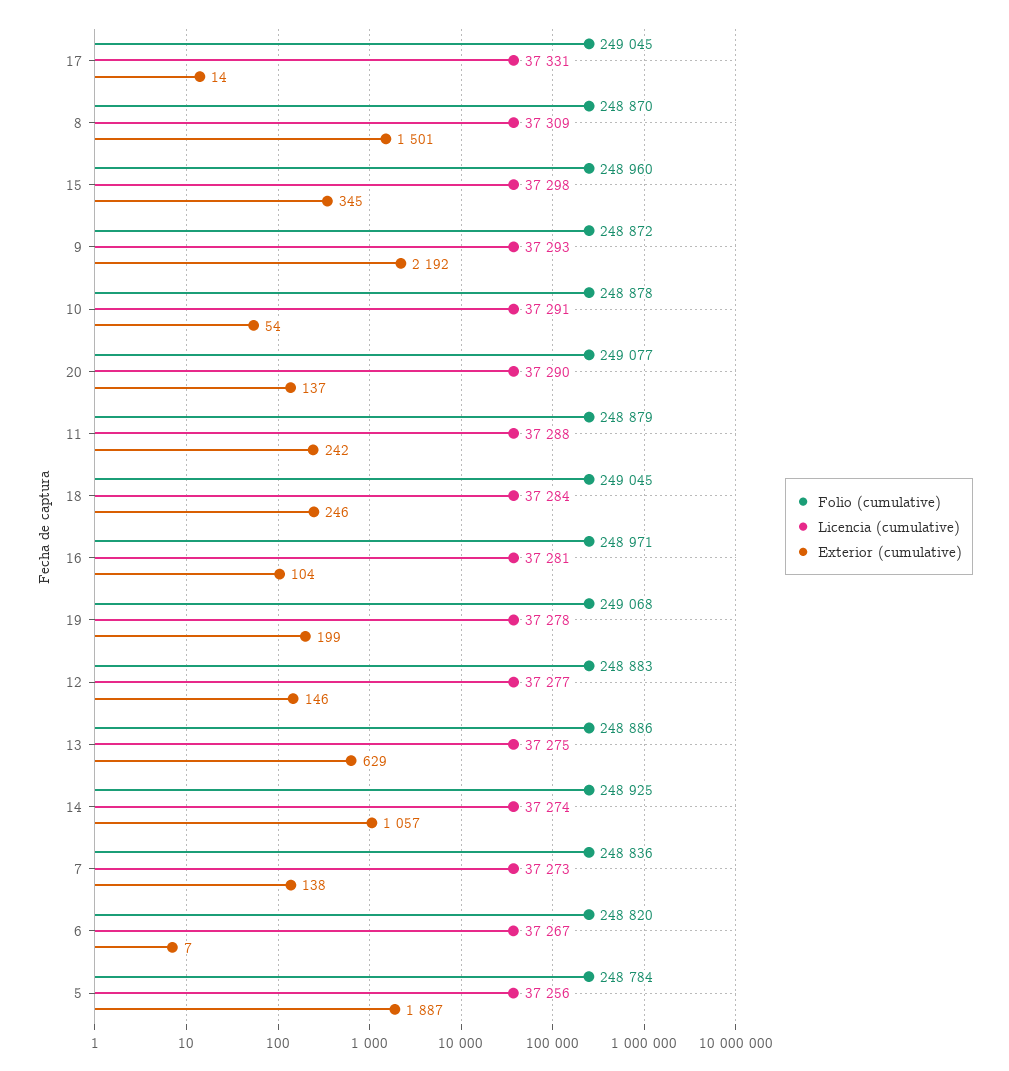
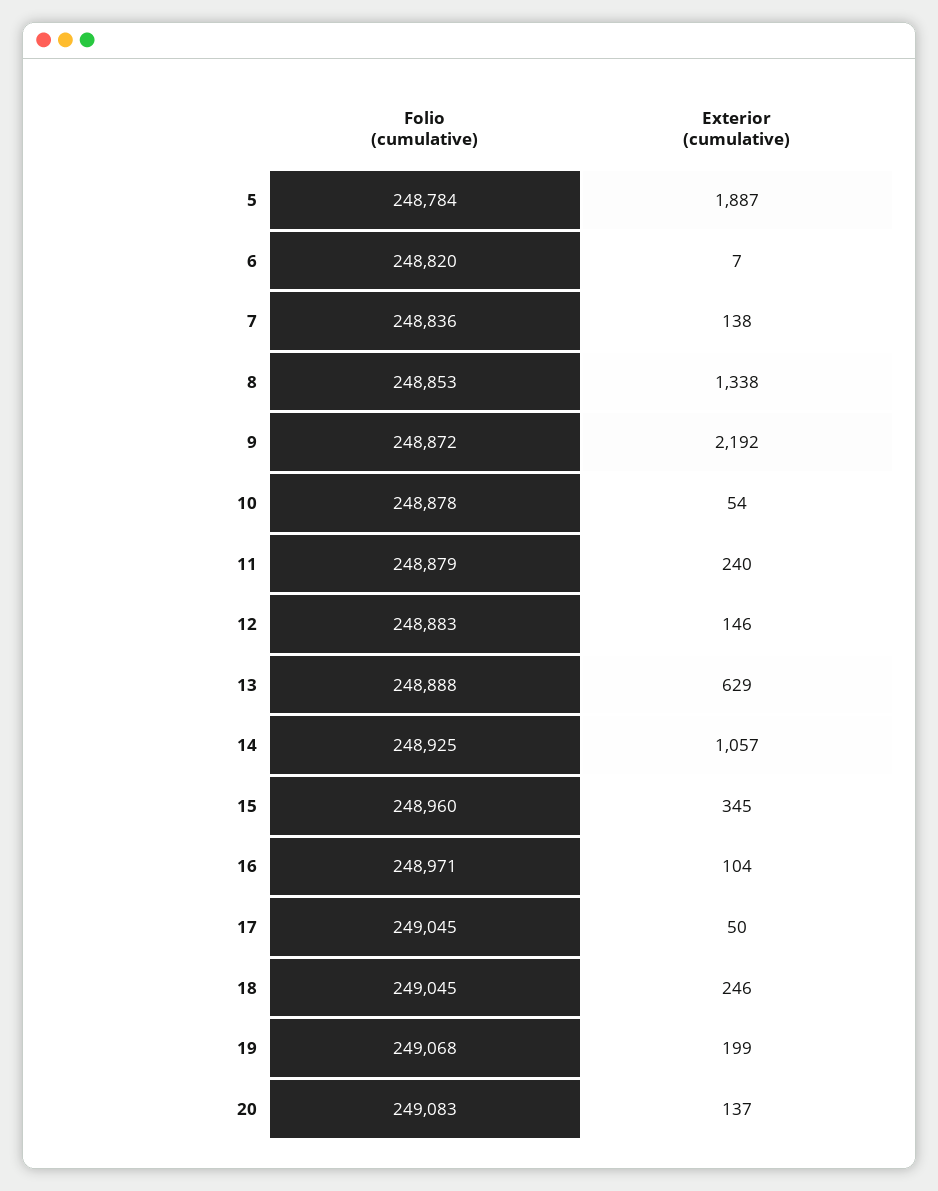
Licencia (cumulative), 17: 37331 -> none
Exterior (cumulative), 17: 14 -> 50
Folio (cumulative), 8: 248870 -> 248853
Licencia (cumulative), 8: 37309 -> none
Exterior (cumulative), 8: 1501 -> 1338
Licencia (cumulative), 15: 37298 -> none
Licencia (cumulative), 9: 37293 -> none
Licencia (cumulative), 10: 37291 -> none
Folio (cumulative), 20: 249077 -> 249083
Licencia (cumulative), 20: 37290 -> none
Licencia (cumulative), 11: 37288 -> none
Exterior (cumulative), 11: 242 -> 240
Licencia (cumulative), 18: 37284 -> none
Licencia (cumulative), 16: 37281 -> none
Licencia (cumulative), 19: 37278 -> none
Licencia (cumulative), 12: 37277 -> none
Folio (cumulative), 13: 248886 -> 248888
Licencia (cumulative), 13: 37275 -> none
Licencia (cumulative), 14: 37274 -> none
Licencia (cumulative), 7: 37273 -> none
Licencia (cumulative), 6: 37267 -> none
Licencia (cumulative), 5: 37256 -> none

